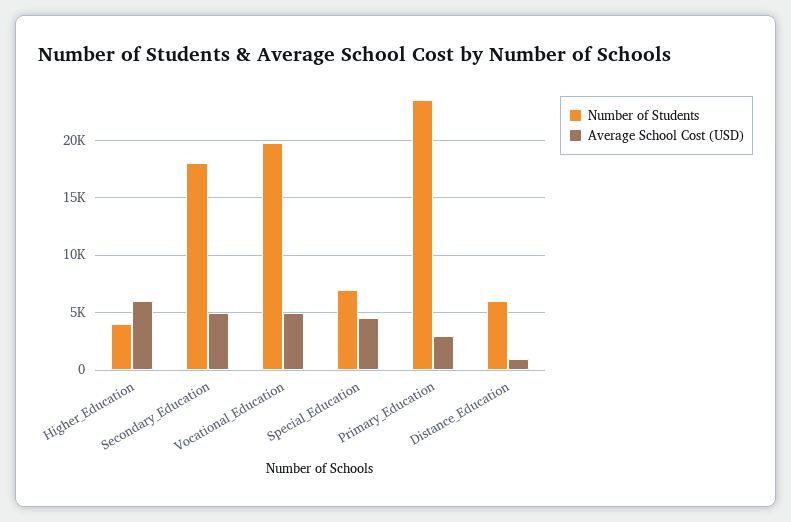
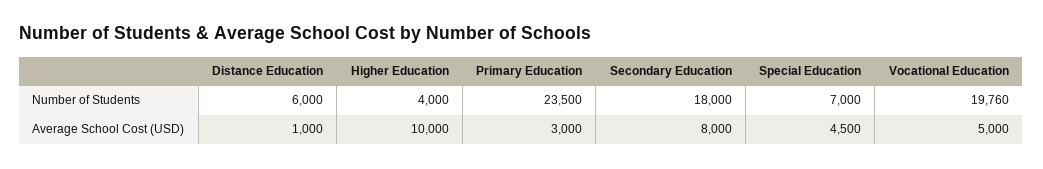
Average School Cost (USD), Higher_Education: 6000 -> 10000
Average School Cost (USD), Secondary_Education: 5000 -> 8000

